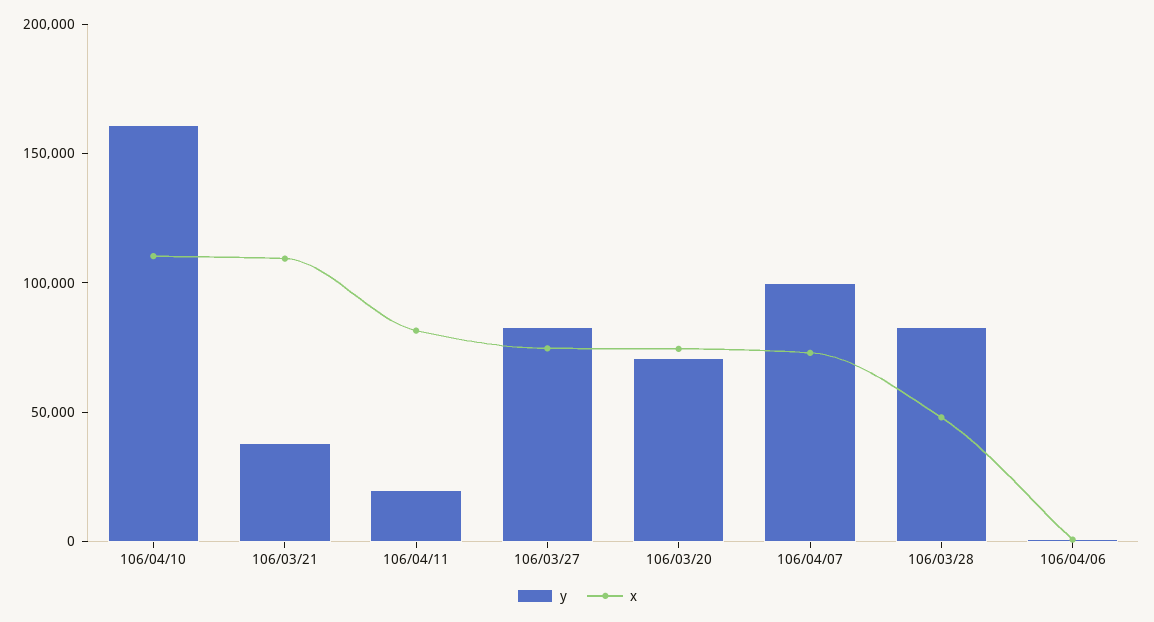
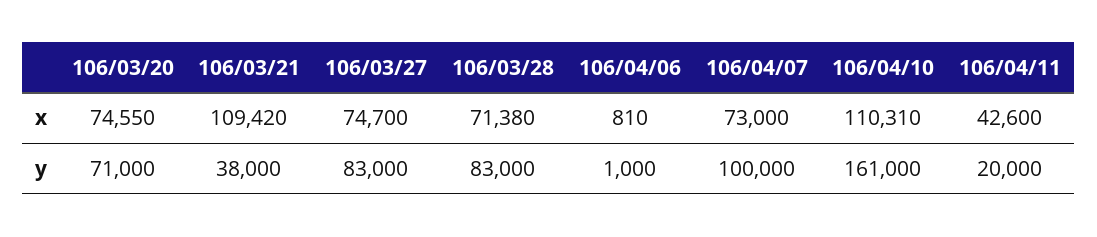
x, 106/04/11: 80000 -> 42600
x, 106/03/28: 50000 -> 71380

